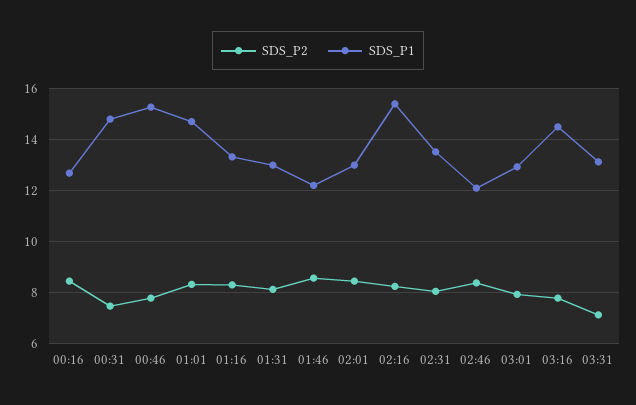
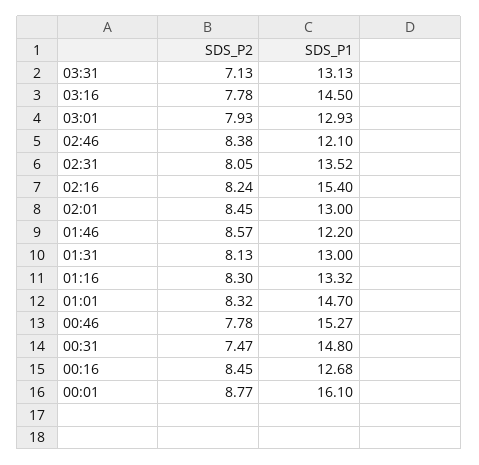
SDS_P2, 00:01: none -> 8.77
SDS_P1, 00:01: none -> 16.1

